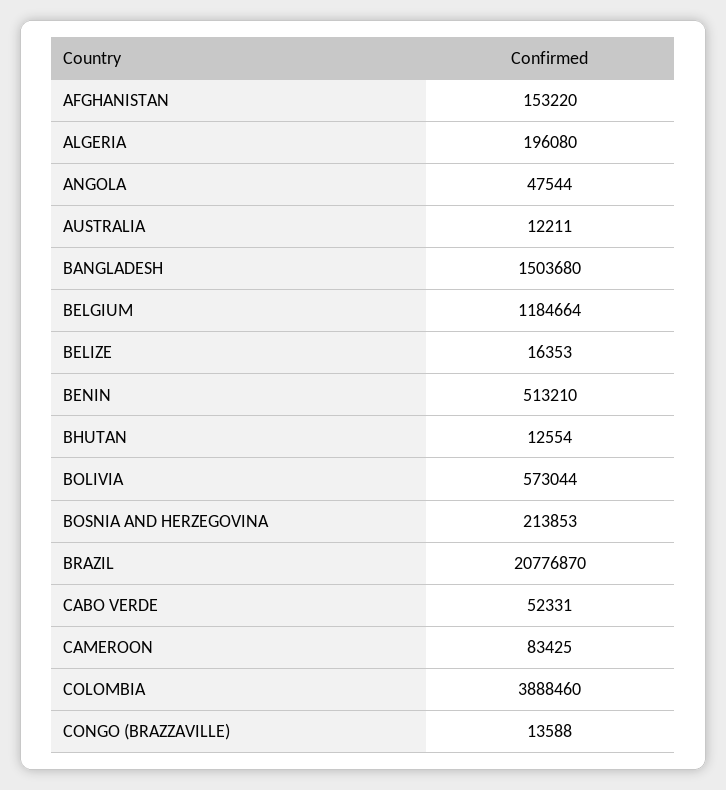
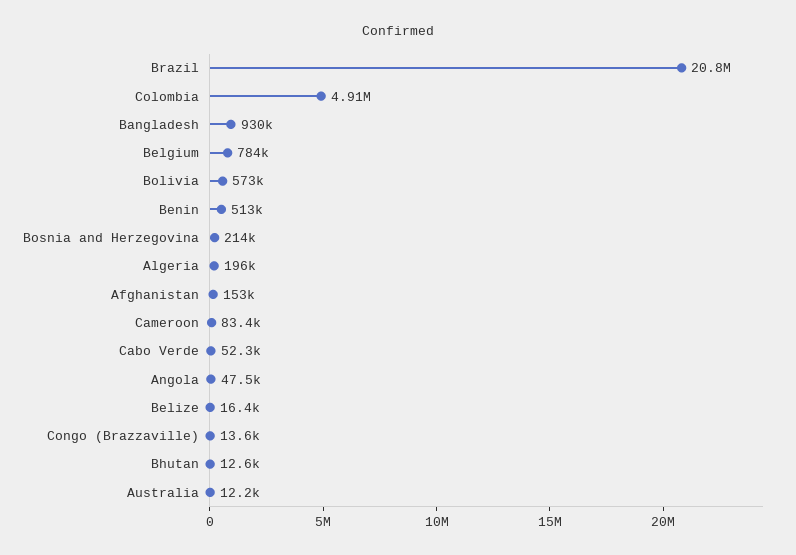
BANGLADESH: 1503680 -> 930000
BELGIUM: 1184664 -> 784000
COLOMBIA: 3888460 -> 4910000

